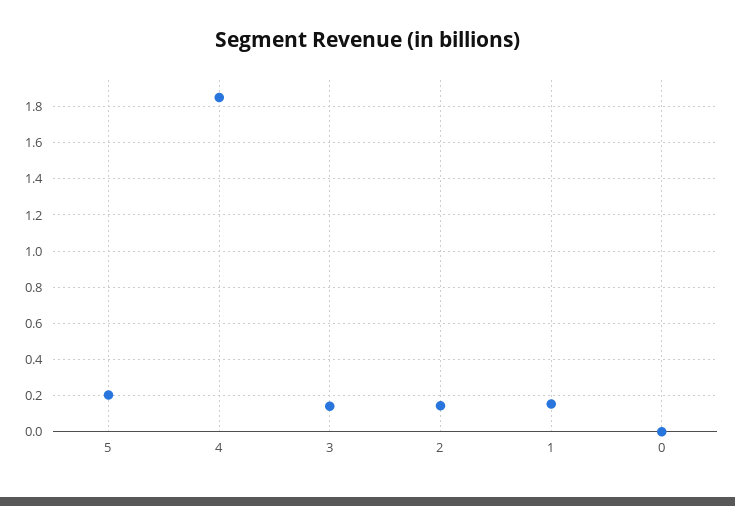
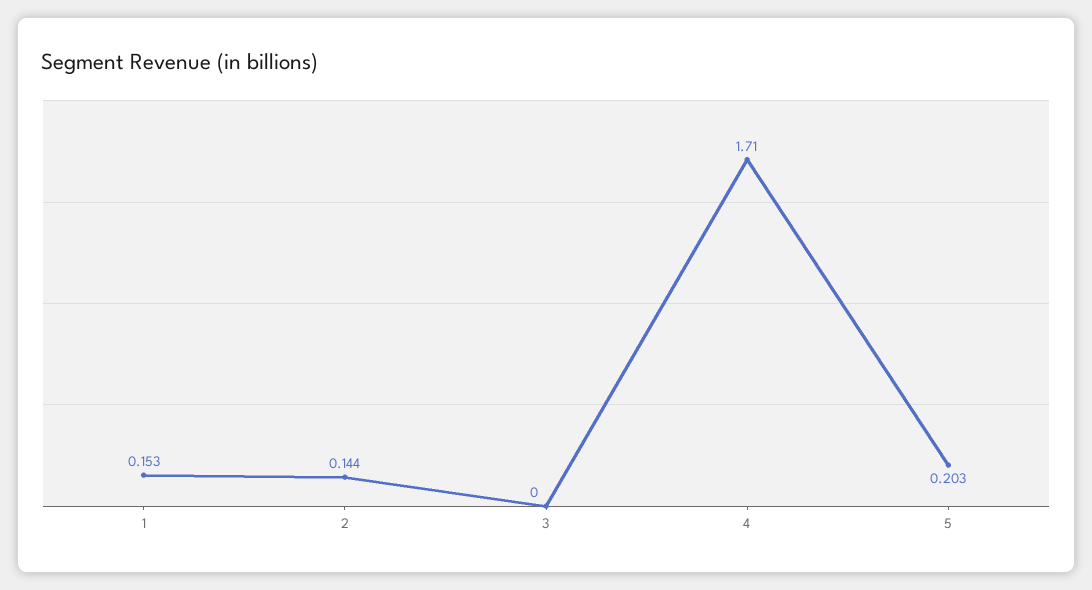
4: 1.85 -> 1.71
3: 0.15 -> 0
0: 0 -> none

